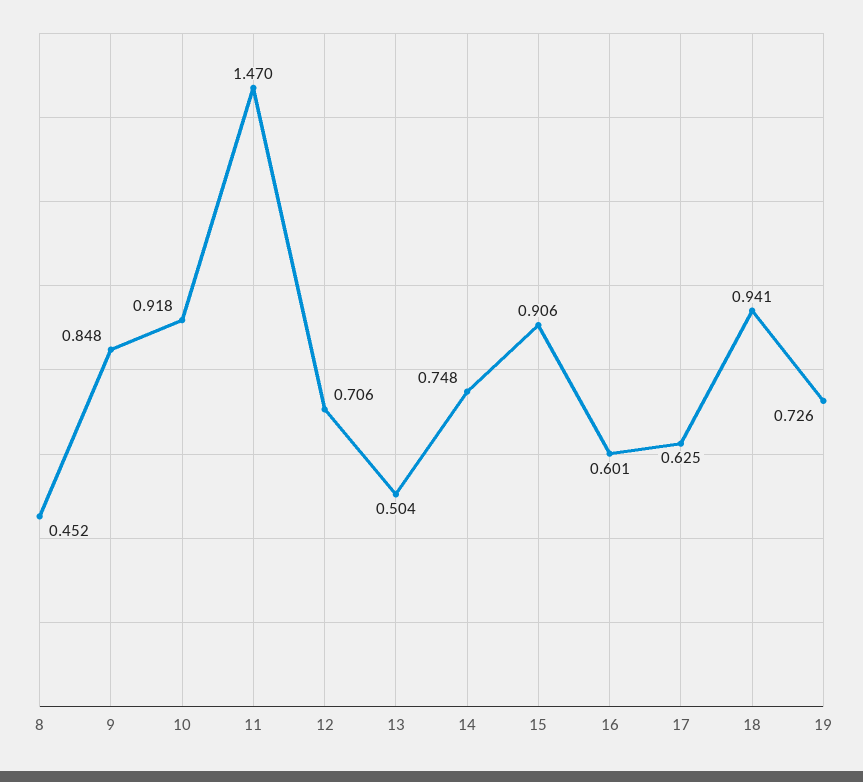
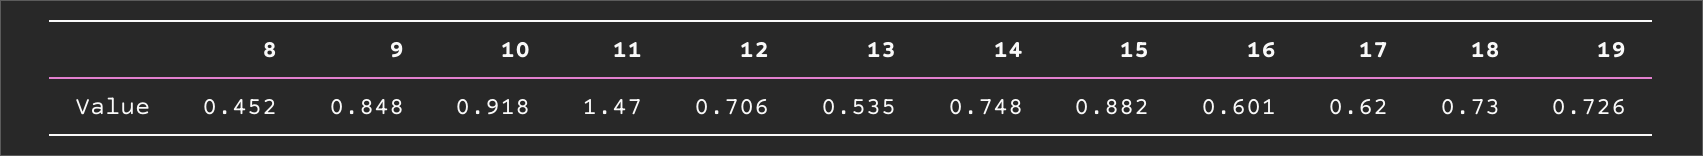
13: 0.504 -> 0.535
15: 0.906 -> 0.882
17: 0.625 -> 0.62
18: 0.941 -> 0.73

